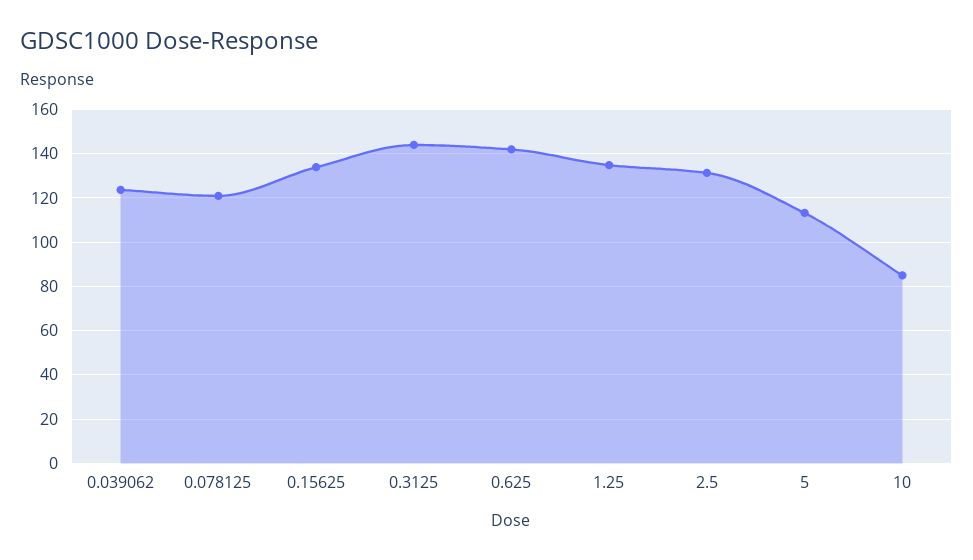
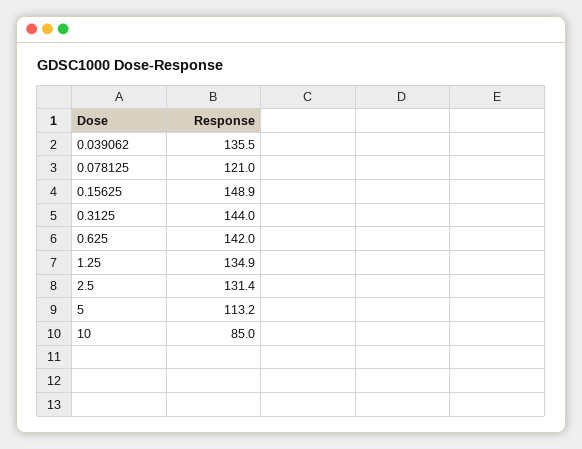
0.039062: 125 -> 135.5
0.15625: 135 -> 148.9

